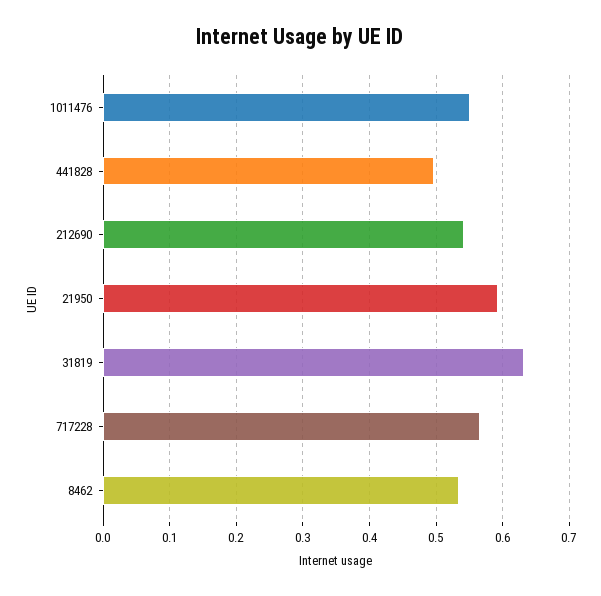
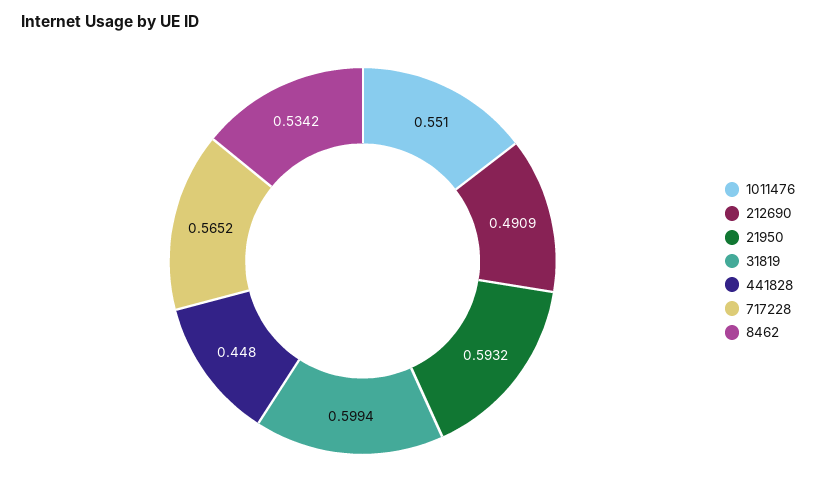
441828: 0.5 -> 0.448
212690: 0.54 -> 0.4909
31819: 0.63 -> 0.5994

